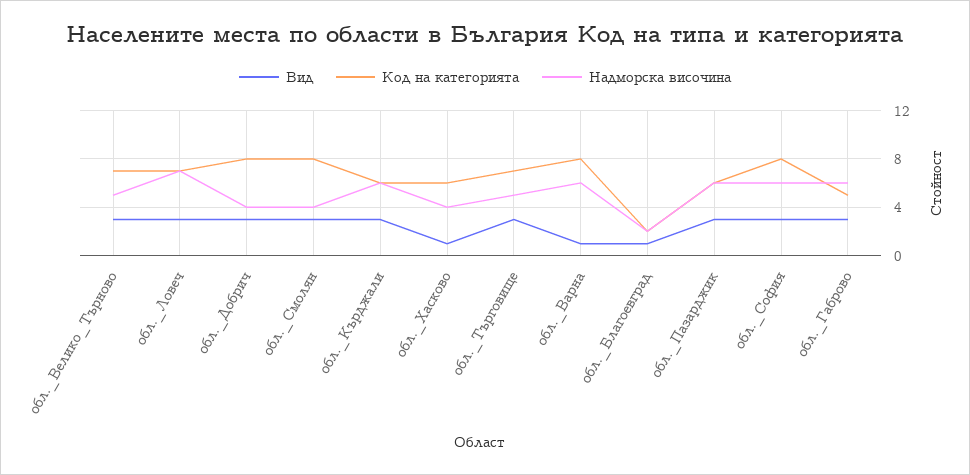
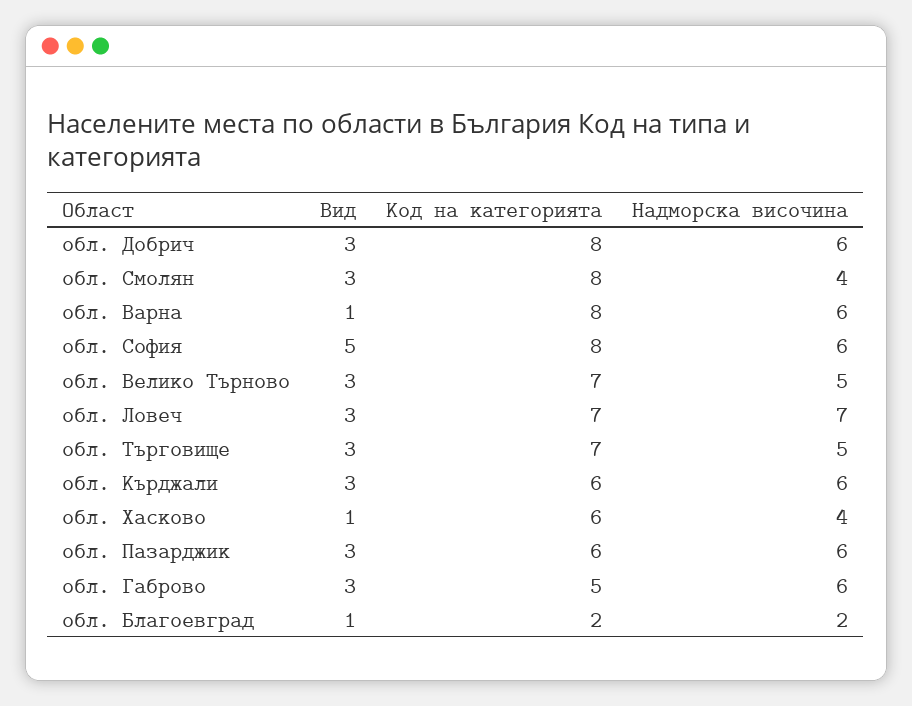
Надморска височина, обл._Добрич: 4 -> 6
Вид, обл._София: 3 -> 5

